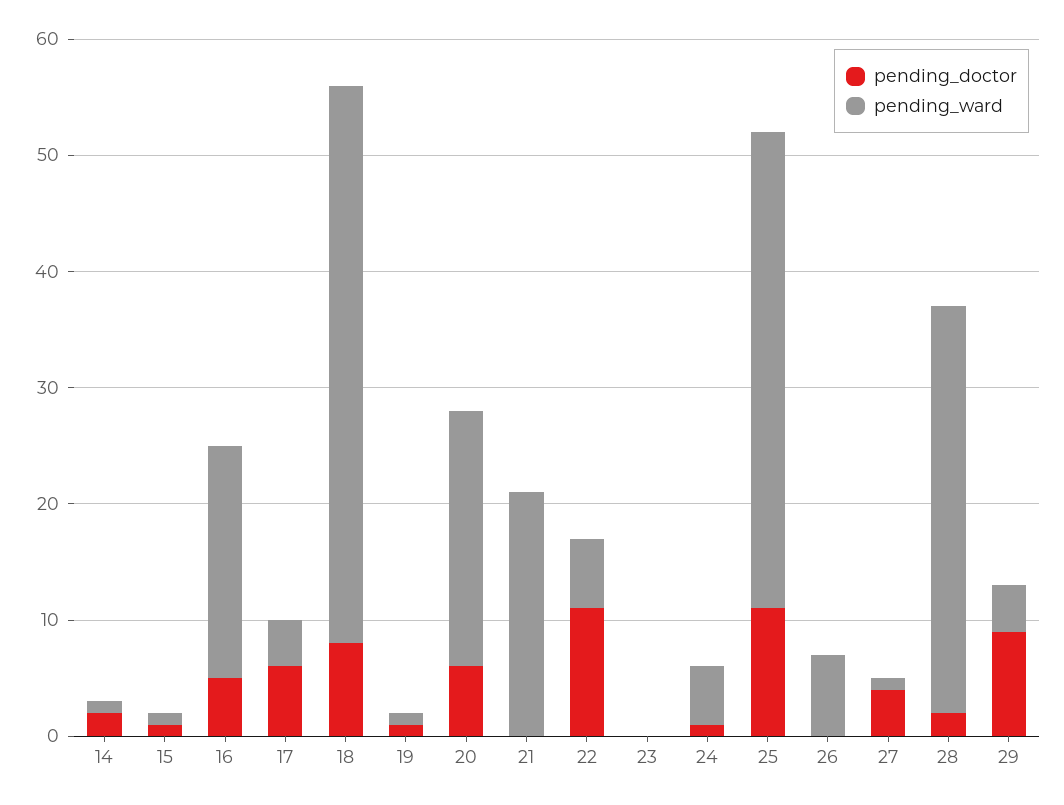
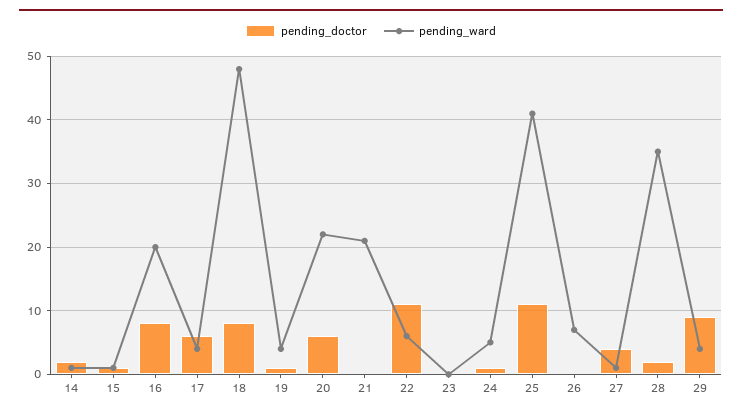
pending_doctor, 16: 5 -> 8
pending_ward, 19: 1 -> 4

